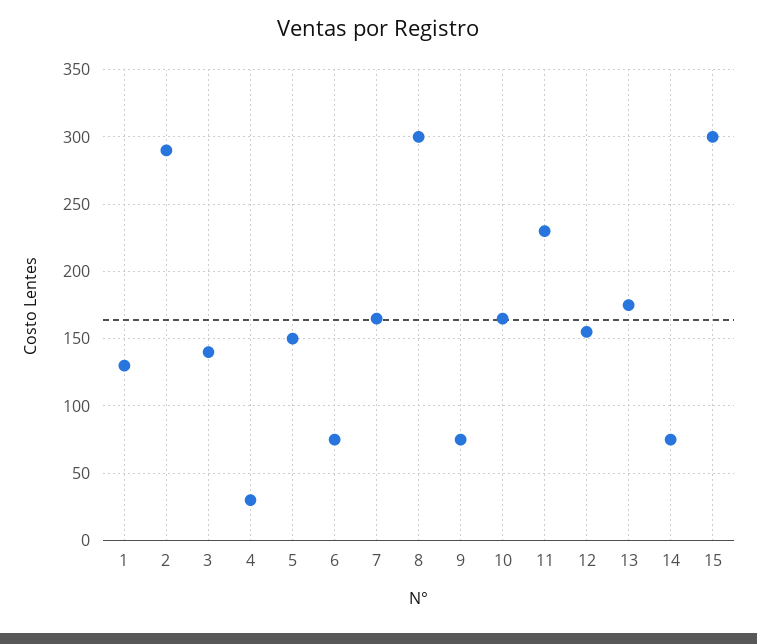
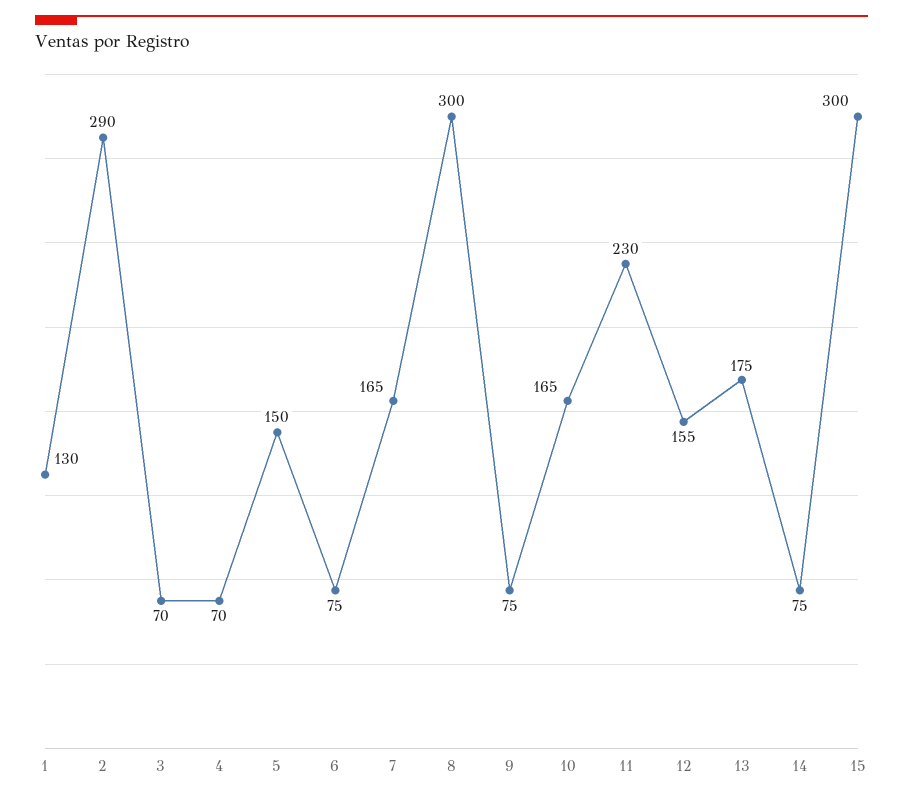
3: 140 -> 70
4: 30 -> 70

